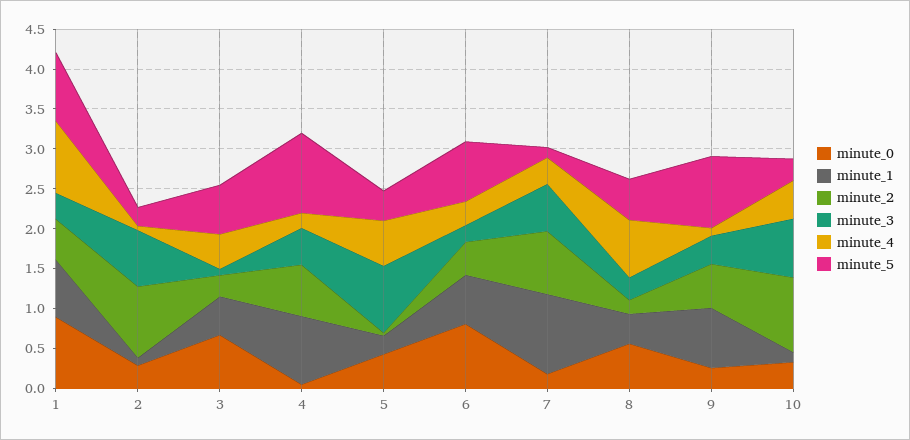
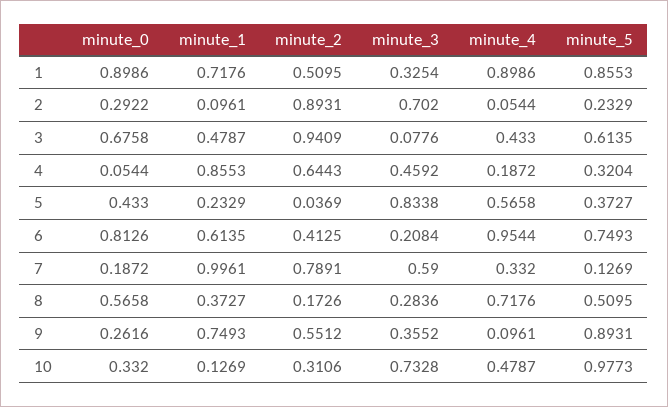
minute_2, 3: 0.25 -> 0.9409
minute_5, 4: 1 -> 0.3204
minute_4, 6: 0.25 -> 0.9544
minute_2, 10: 1 -> 0.3106
minute_5, 10: 0.25 -> 0.9773

